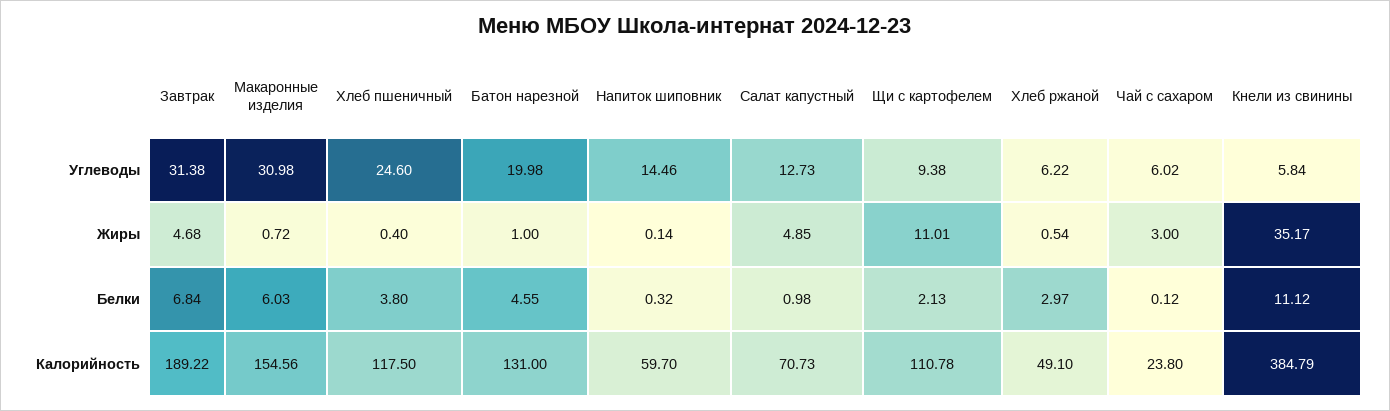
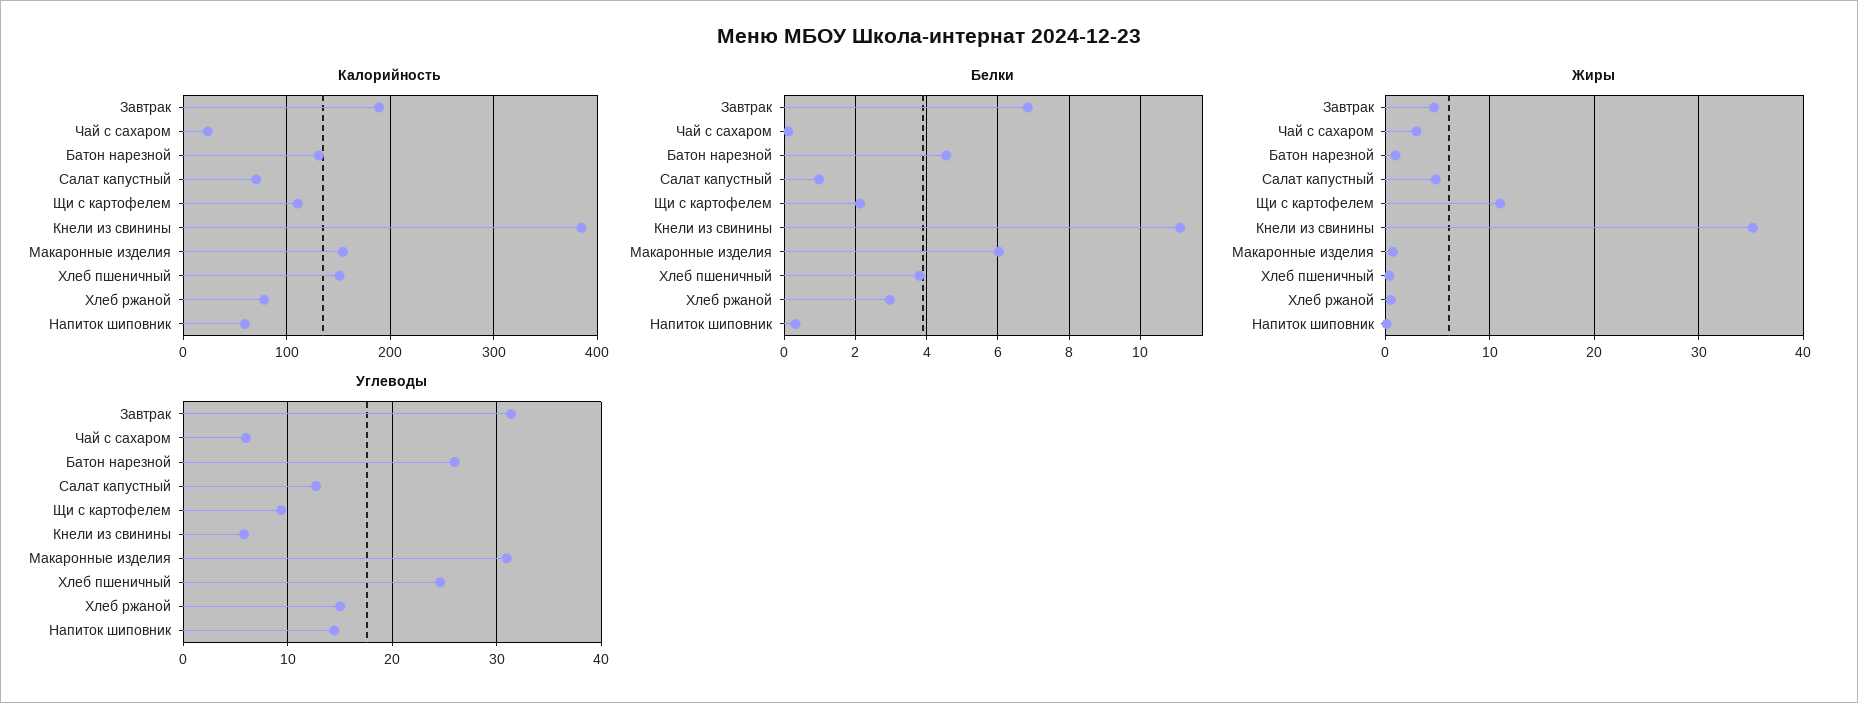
Углеводы, Батон нарезной: 19.98 -> 26
Углеводы, Хлеб ржаной: 6.22 -> 15
Калорийность, Хлеб пшеничный: 117.5 -> 150
Калорийность, Хлеб ржаной: 49.1 -> 80

